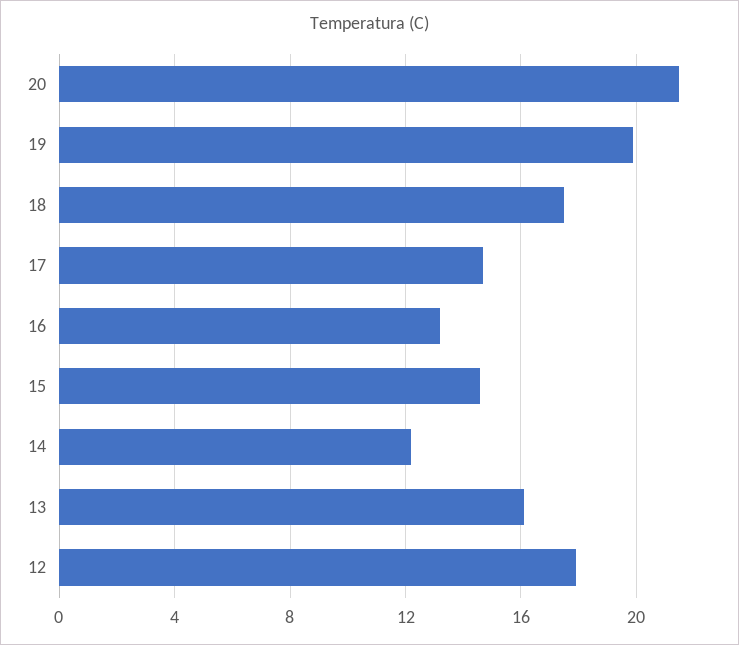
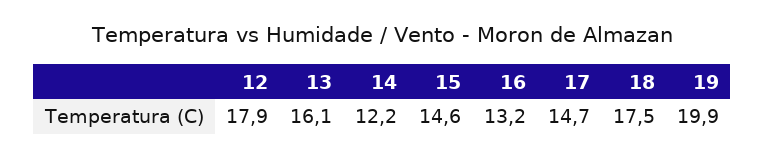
20: 21.5 -> none

